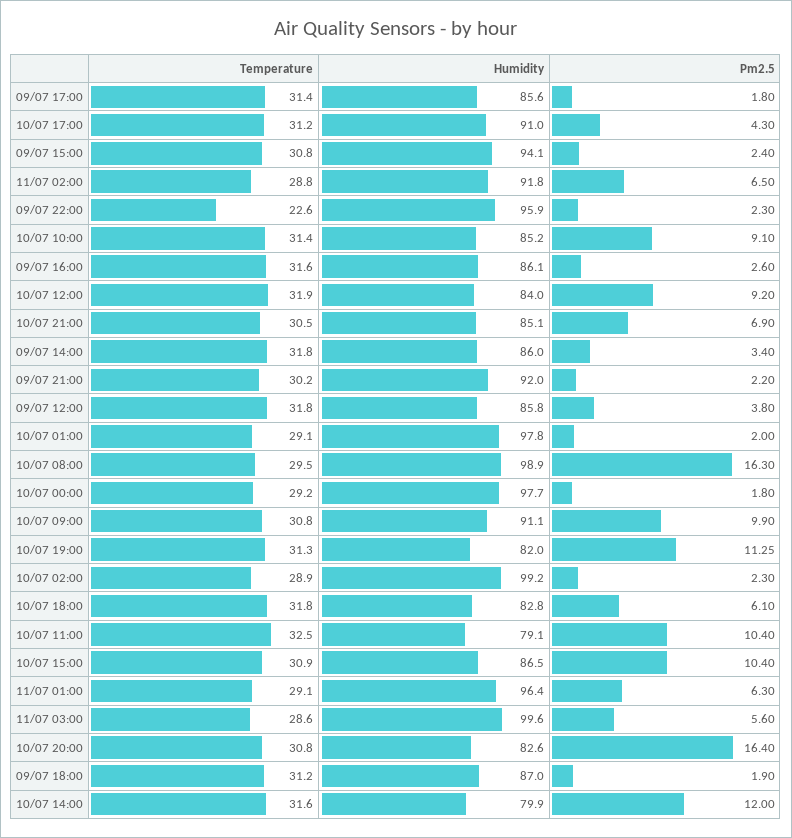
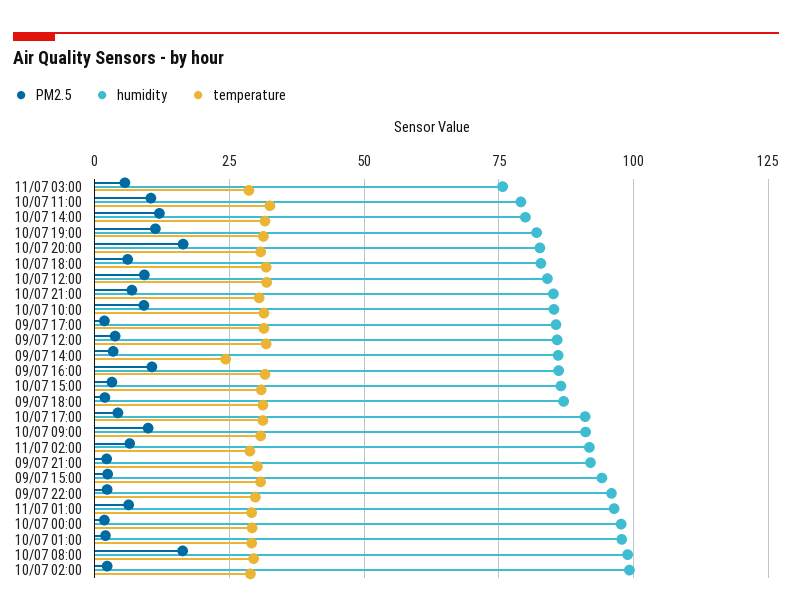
Temperature, 09/07 22:00: 22.6 -> 30
Pm2.5, 09/07 16:00: 2.6 -> 10
Temperature, 09/07 14:00: 31.8 -> 25
Pm2.5, 10/07 15:00: 10.4 -> 2.5
Humidity, 11/07 03:00: 99.6 -> 75

